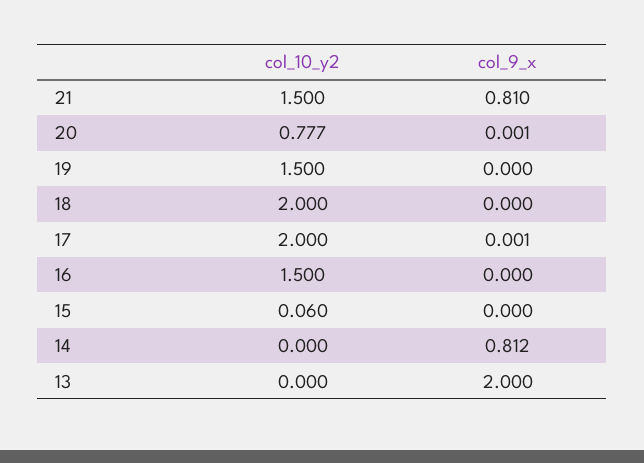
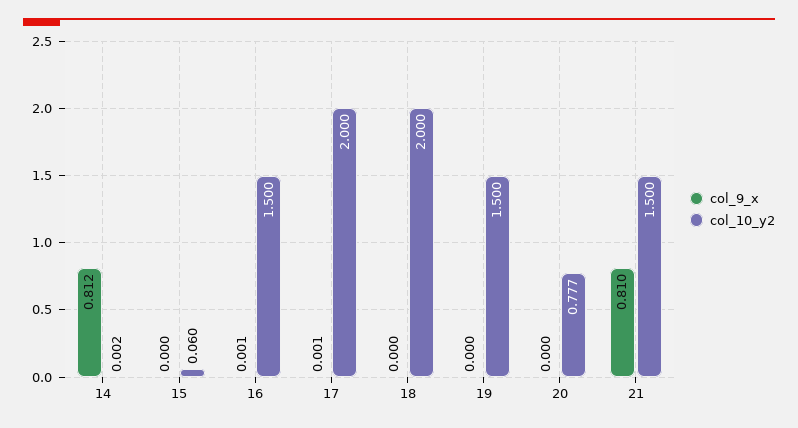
col_9_x, 20: 0.001 -> 0
col_9_x, 16: 0 -> 0.001
col_10_y2, 14: 0 -> 0.002
col_10_y2, 13: 0 -> none
col_9_x, 13: 2 -> none

